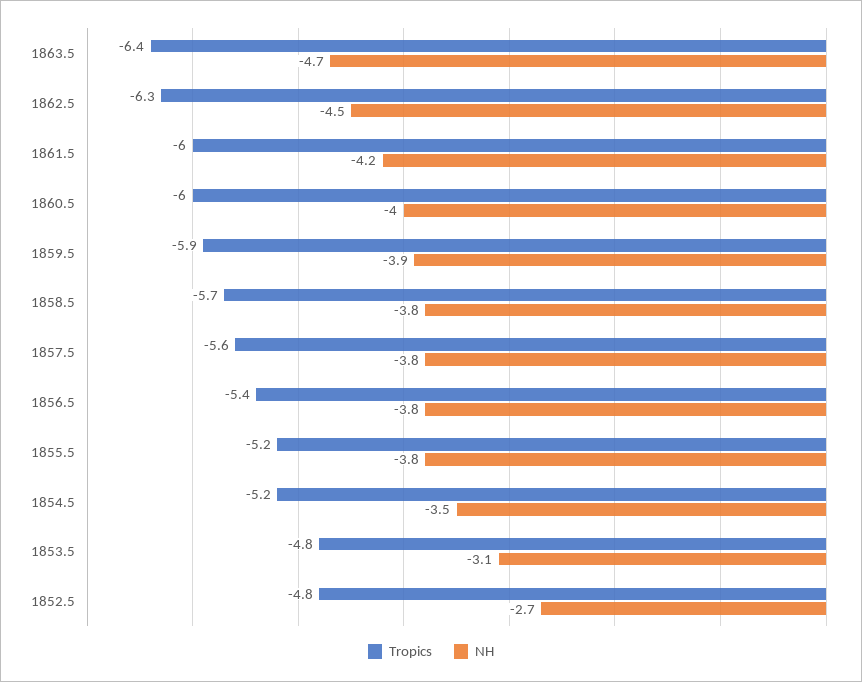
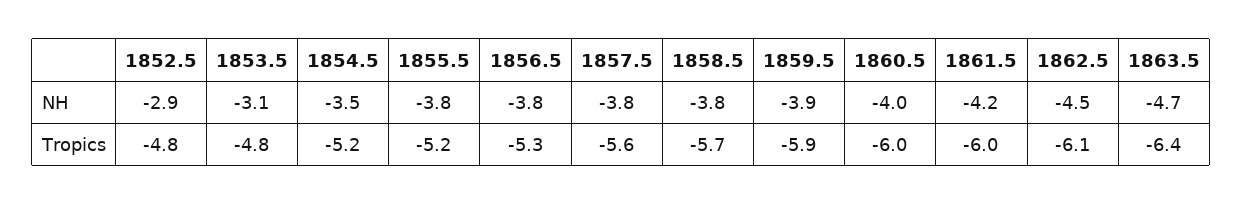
Tropics, 1862.5: -6.3 -> -6.1
Tropics, 1856.5: -5.4 -> -5.3
NH, 1852.5: -2.7 -> -2.9

